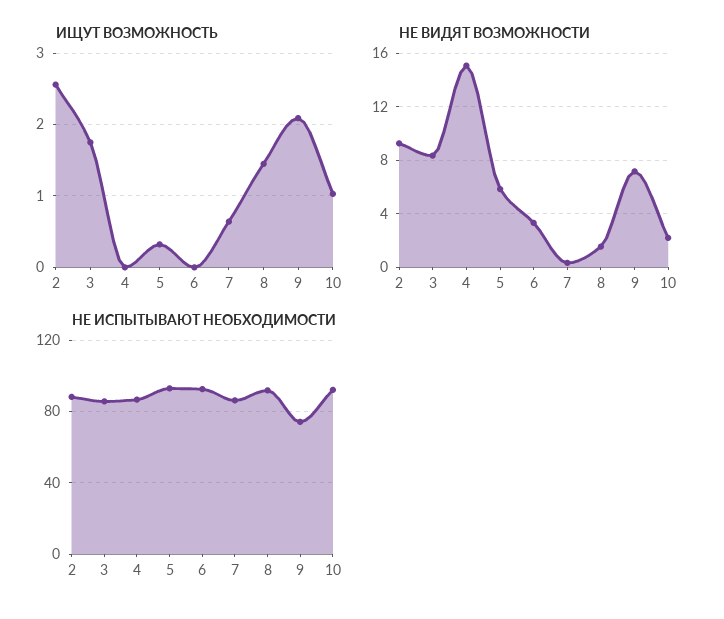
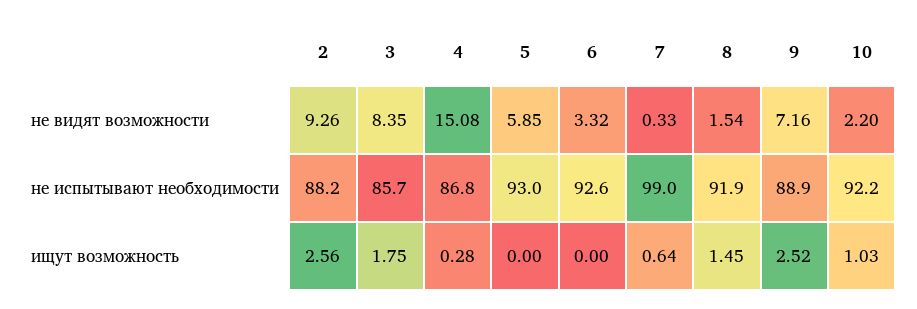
ИЩУТ ВОЗМОЖНОСТЬ, 4: 0 -> 0.28
ИЩУТ ВОЗМОЖНОСТЬ, 5: 0.3 -> 0
ИЩУТ ВОЗМОЖНОСТЬ, 9: 2.1 -> 2.52
НЕ ИСПЫТЫВАЮТ НЕОБХОДИМОСТИ, 7: 85 -> 99
НЕ ИСПЫТЫВАЮТ НЕОБХОДИМОСТИ, 9: 75 -> 88.9

